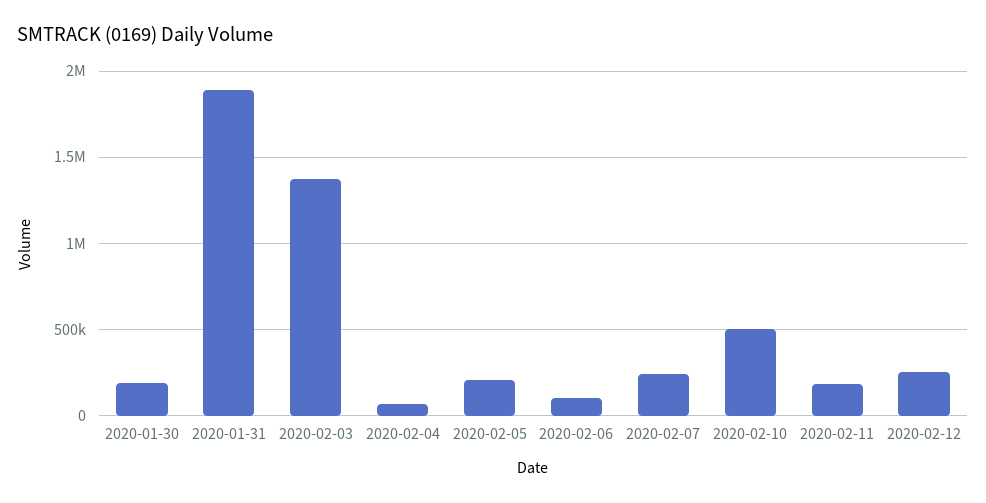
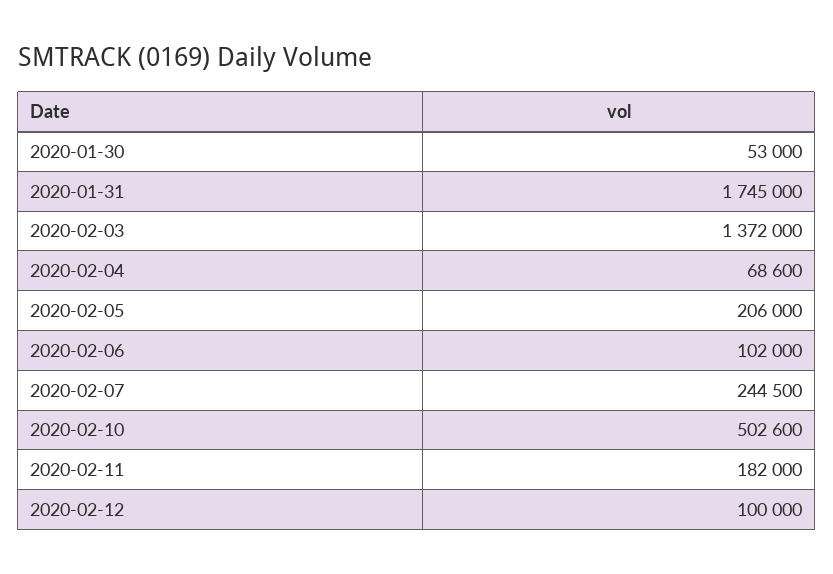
2020-01-30: 200000 -> 53000
2020-01-31: 1900000 -> 1745000
2020-02-12: 250000 -> 100000

